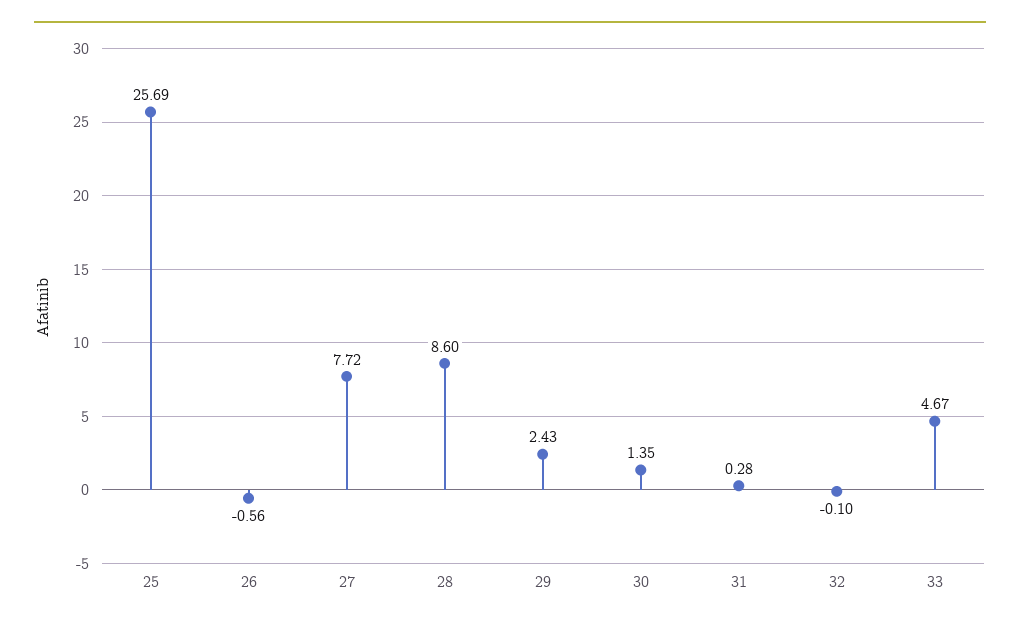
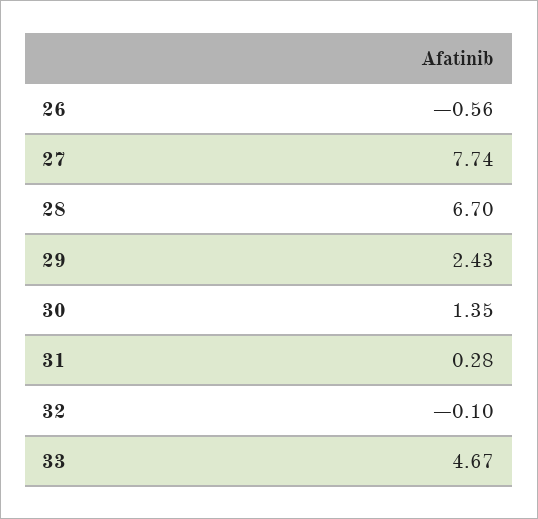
25: 25.69 -> none
27: 7.72 -> 7.74
28: 8.6 -> 6.7

